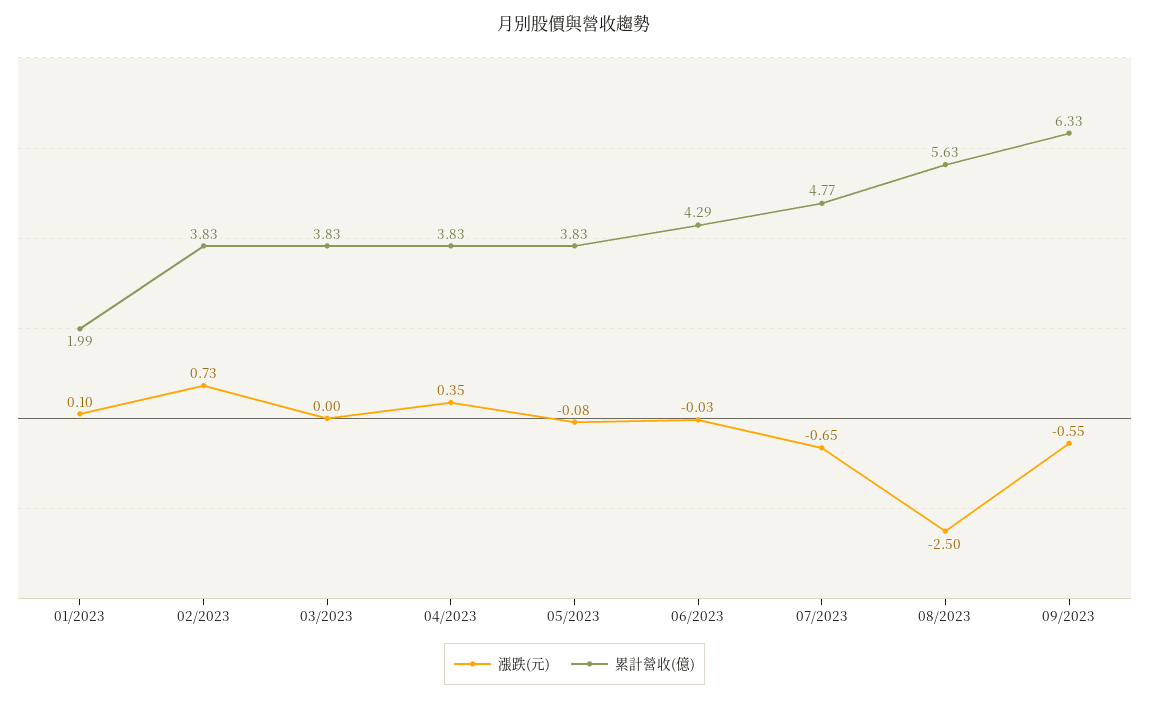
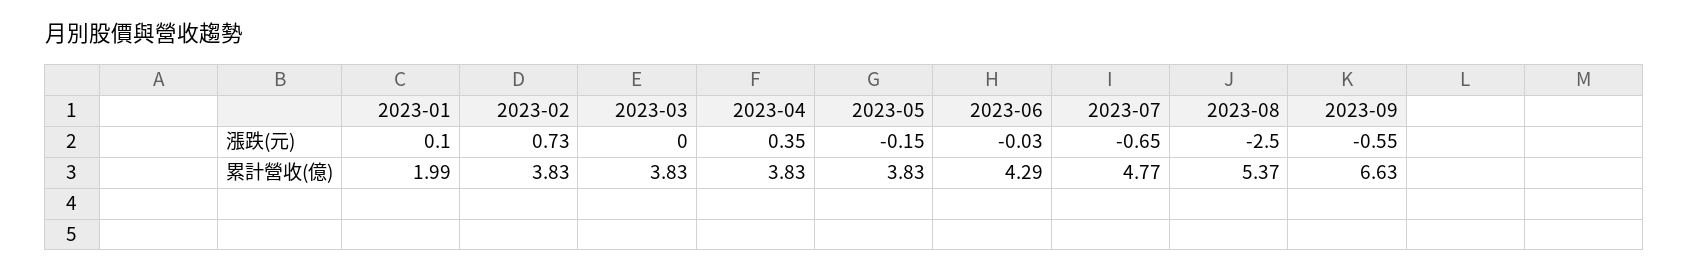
漲跌(元), 05/2023: -0.08 -> -0.15
累計營收(億), 08/2023: 5.63 -> 5.37
累計營收(億), 09/2023: 6.33 -> 6.63

